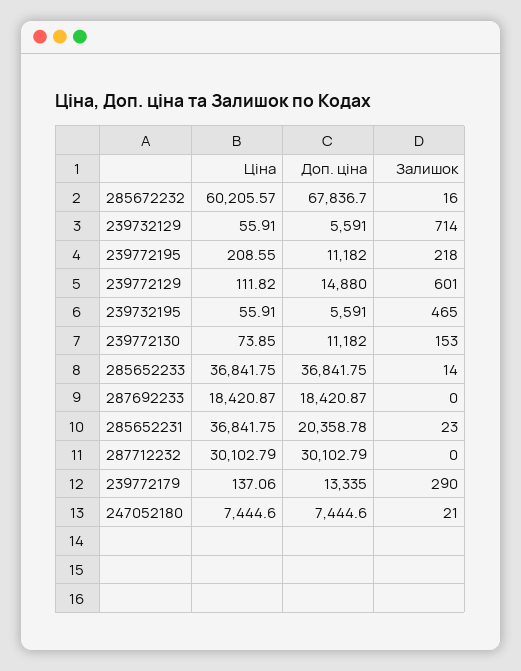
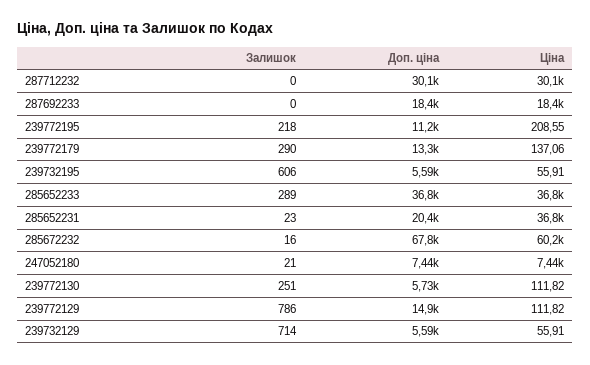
Залишок, 239772129: 601 -> 786
Залишок, 239732195: 465 -> 606
Ціна, 239772130: 73.85 -> 111.82
Доп. ціна, 239772130: 11182 -> 5730
Залишок, 239772130: 153 -> 251
Залишок, 285652233: 14 -> 289

